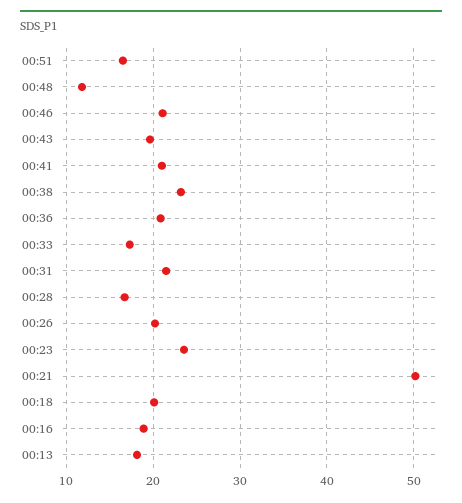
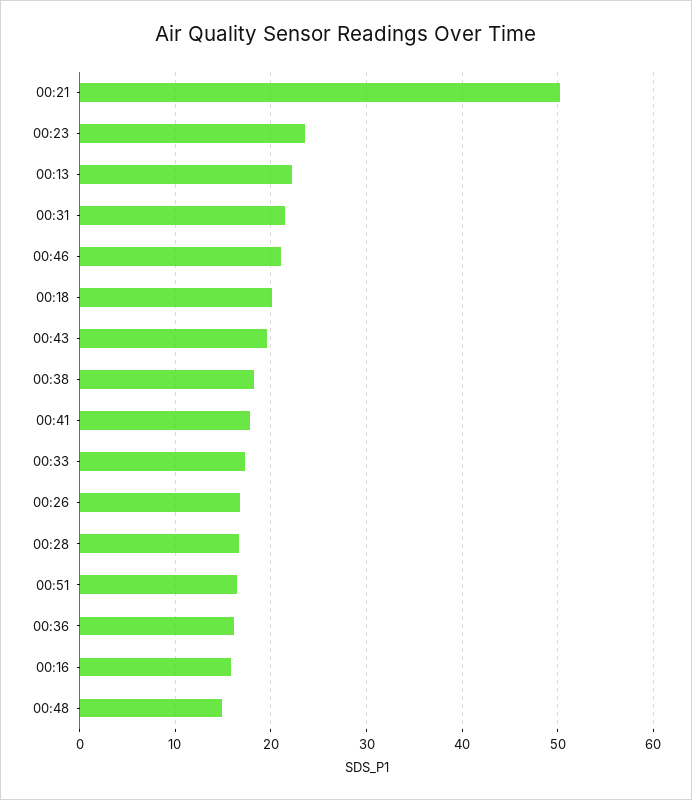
00:48: 12 -> 15
00:41: 21 -> 18
00:38: 23 -> 18
00:36: 21 -> 16
00:26: 20 -> 17
00:16: 19 -> 16
00:13: 18 -> 22

